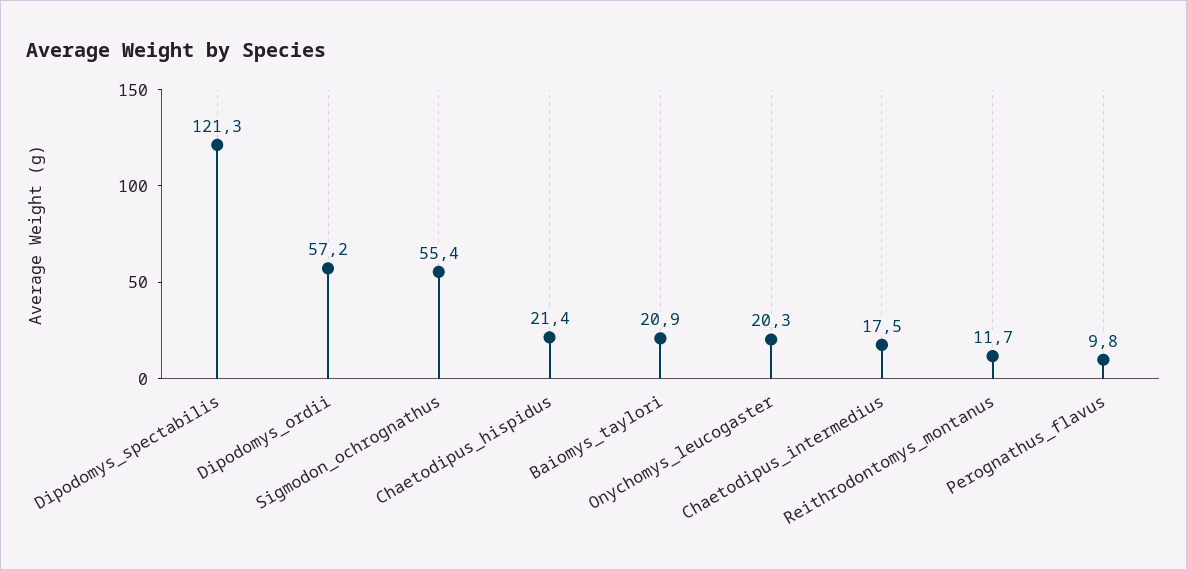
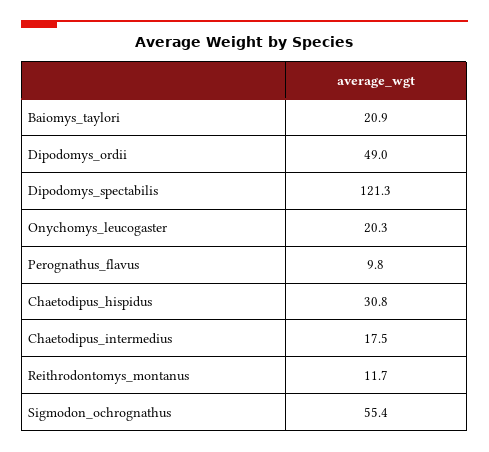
Dipodomys_ordii: 57.2 -> 49
Chaetodipus_hispidus: 21.4 -> 30.8

